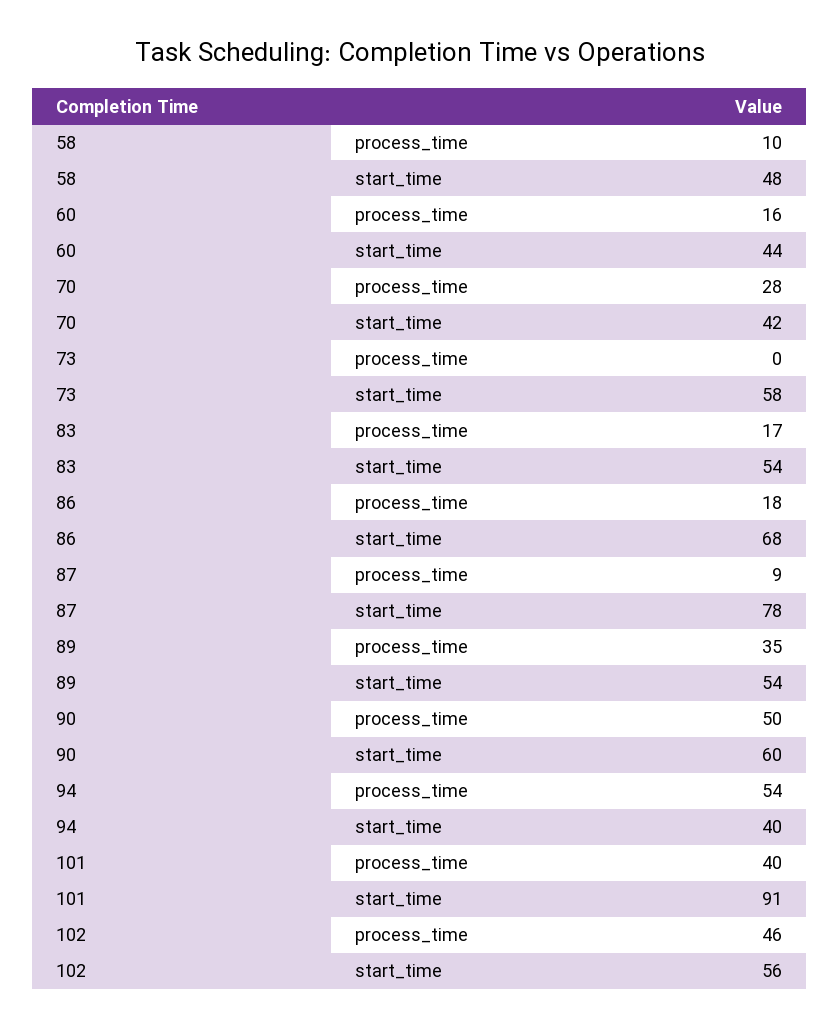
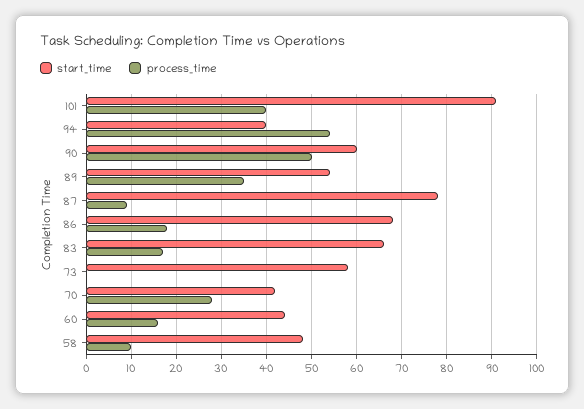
start_time, 83: 54 -> 65
process_time, 102: 46 -> none
start_time, 102: 56 -> none

